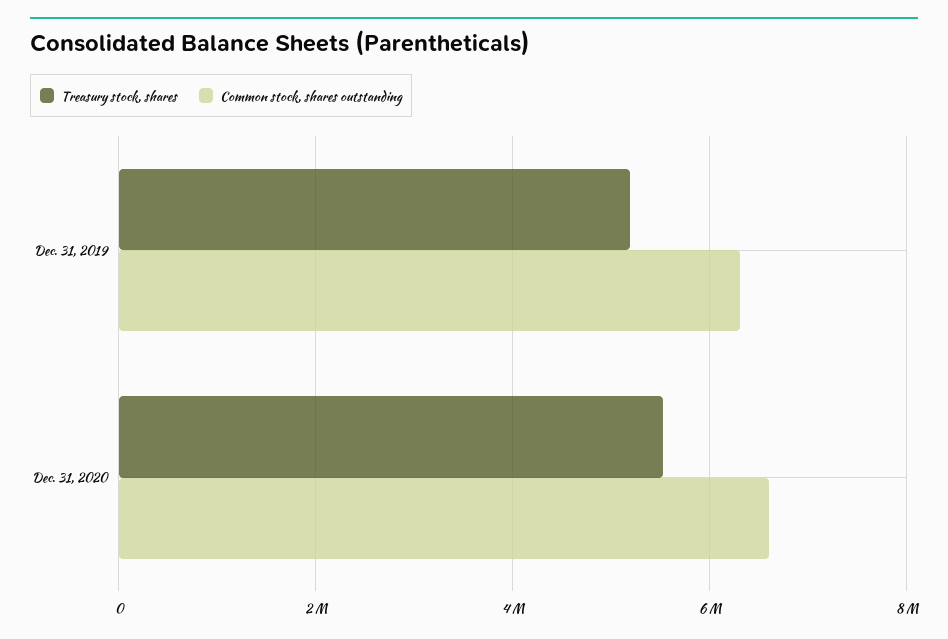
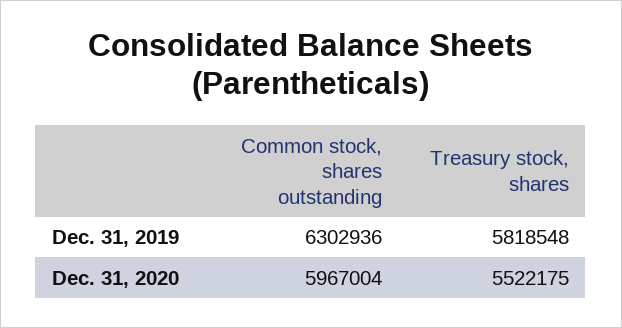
Treasury stock, shares, Dec. 31, 2019: 5200000 -> 5818548
Common stock, shares outstanding, Dec. 31, 2020: 6600000 -> 5967004

